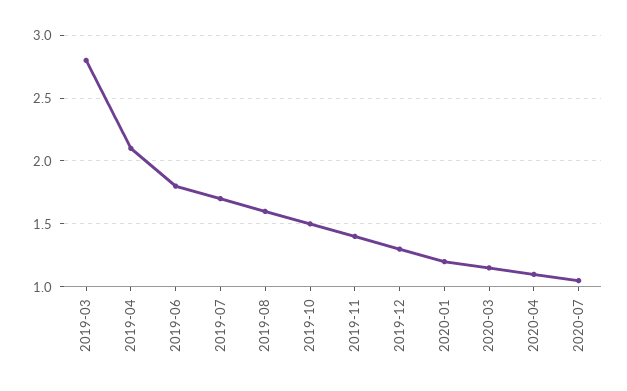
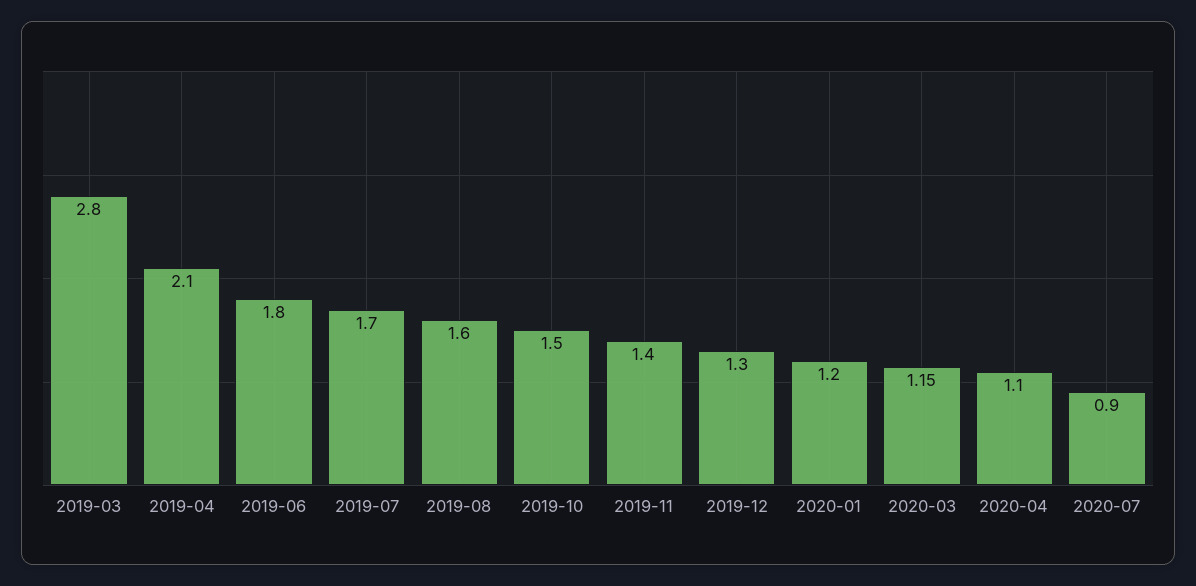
2020-07: 1.05 -> 0.9

